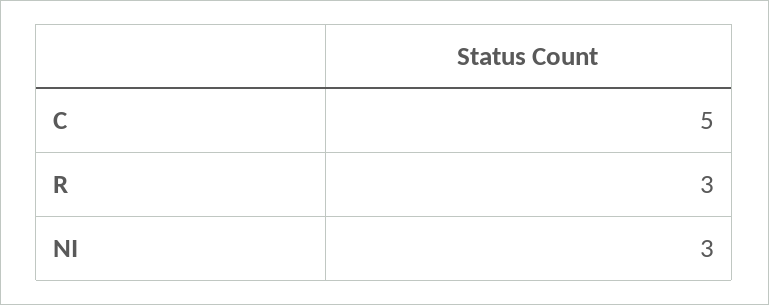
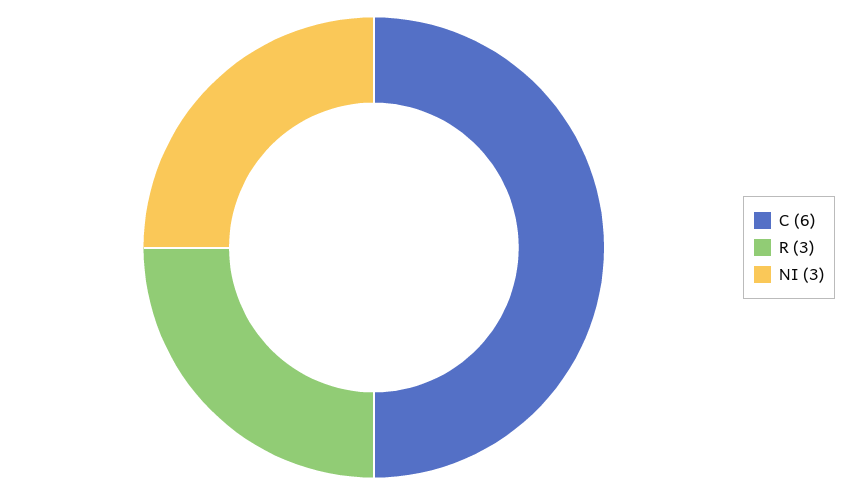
C: 5 -> 6

